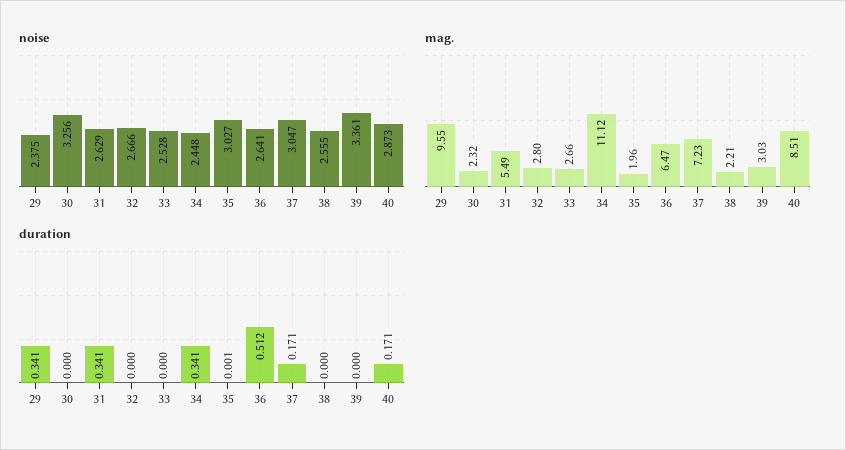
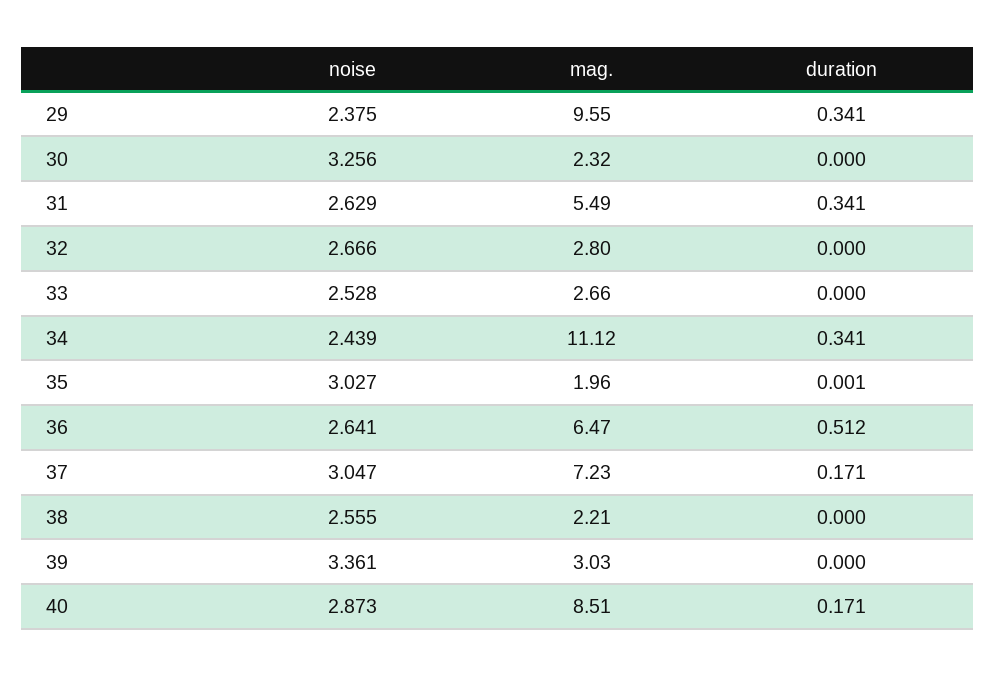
noise, 34: 2.448 -> 2.439

